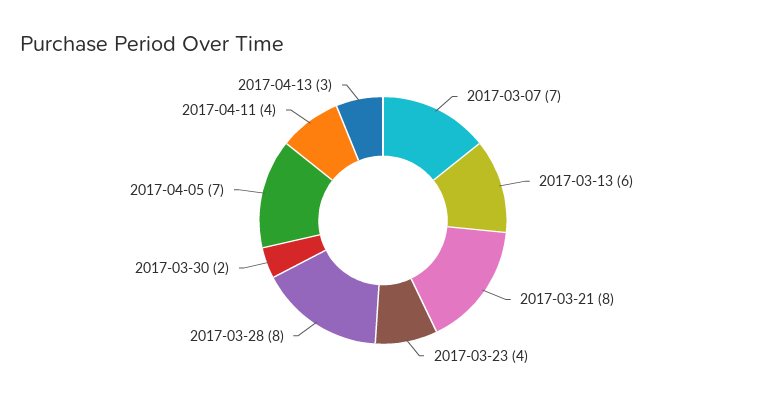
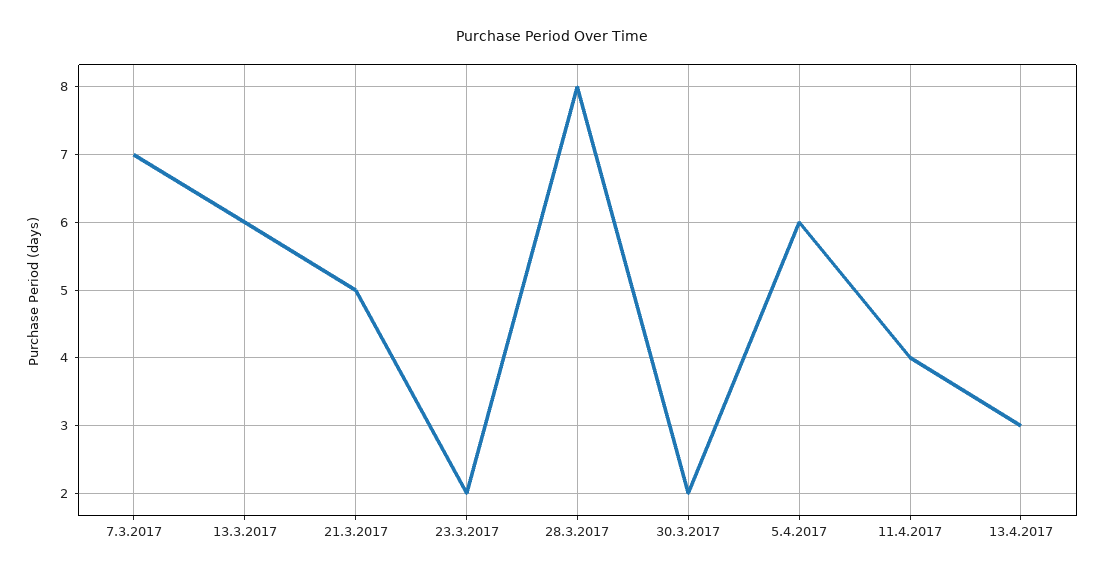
2017-03-21: 8 -> 5
2017-03-23: 4 -> 2
2017-04-05: 7 -> 6

